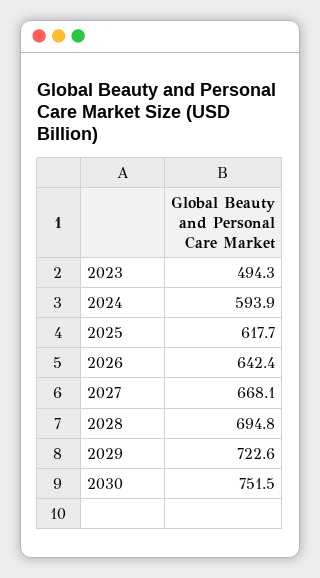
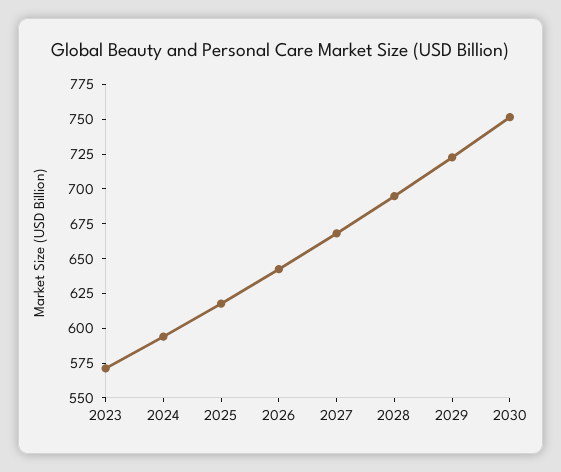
2023: 494.3 -> 575

